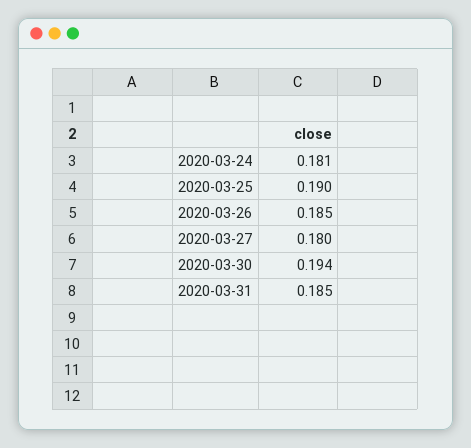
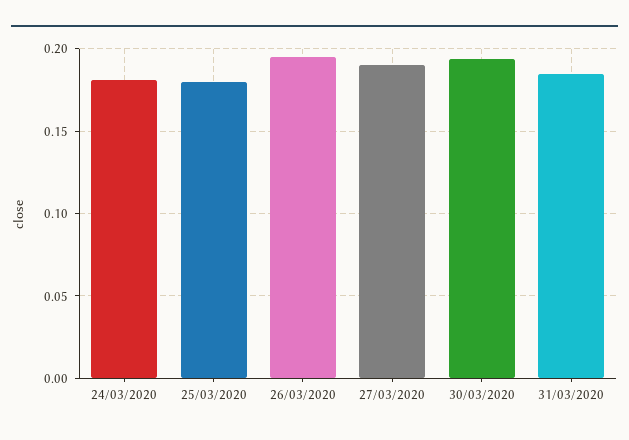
2020-03-25: 0.19 -> 0.18
2020-03-26: 0.185 -> 0.195
2020-03-27: 0.18 -> 0.19

